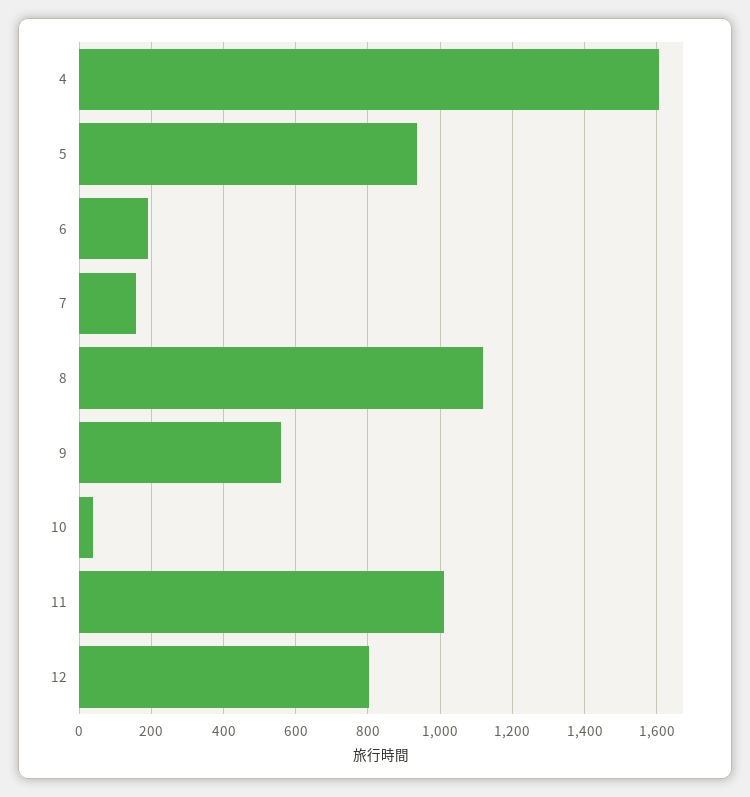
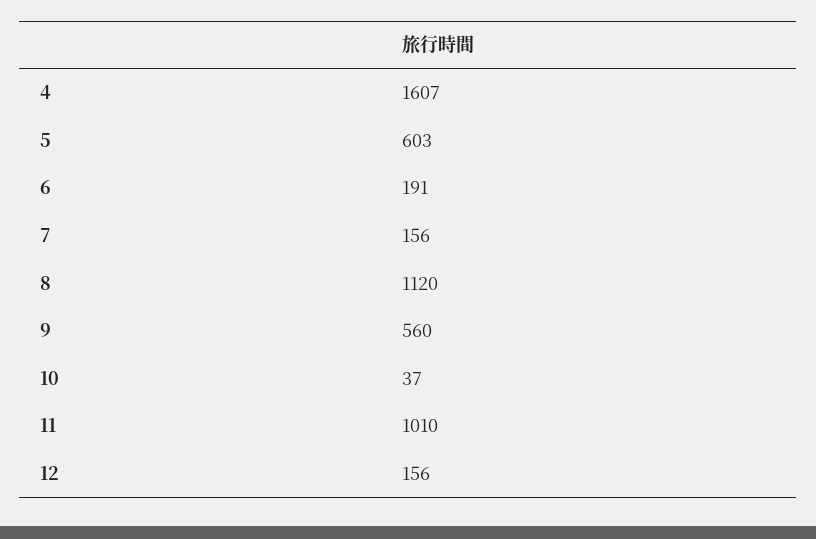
5: 940 -> 603
12: 800 -> 156

